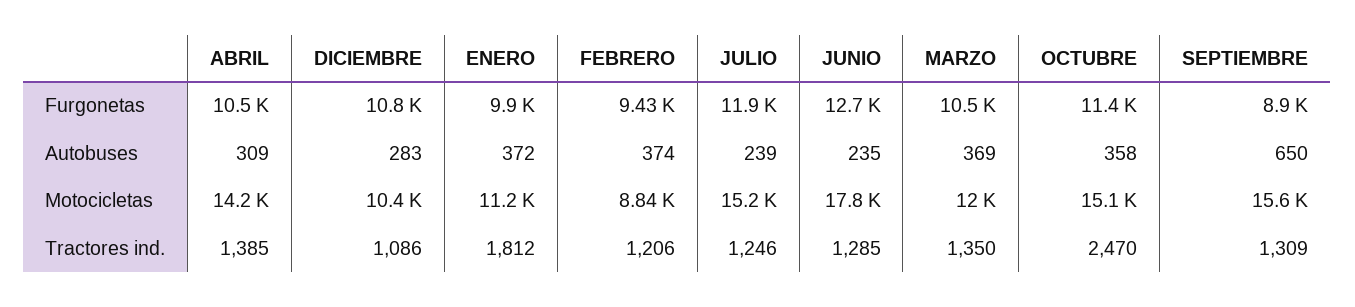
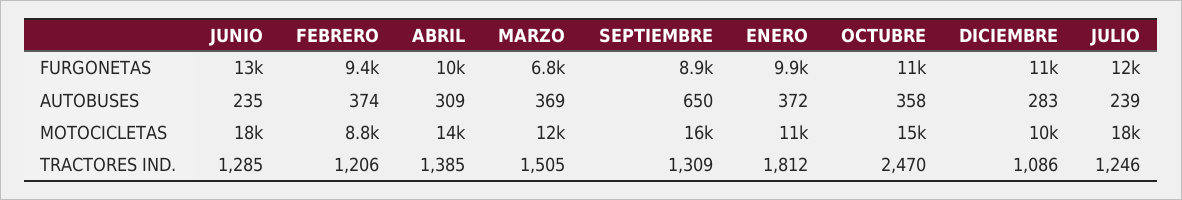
MARZO, Furgonetas: 10500 -> 6800
JULIO, Motocicletas: 15200 -> 18000
MARZO, Tractores ind.: 1350 -> 1505

